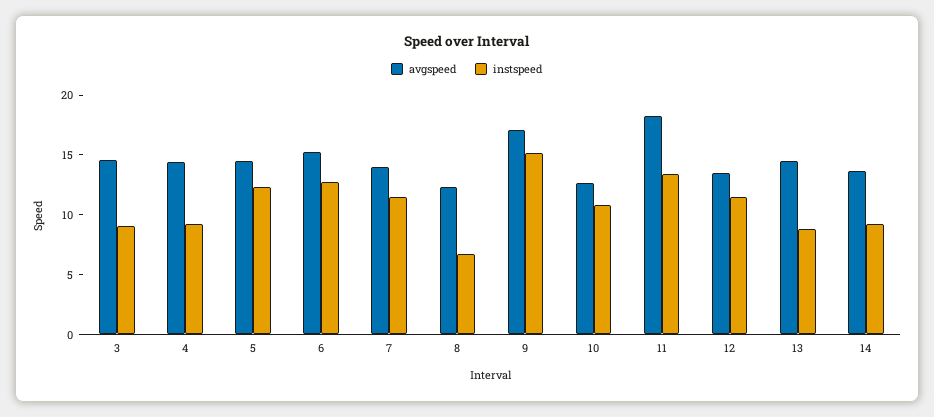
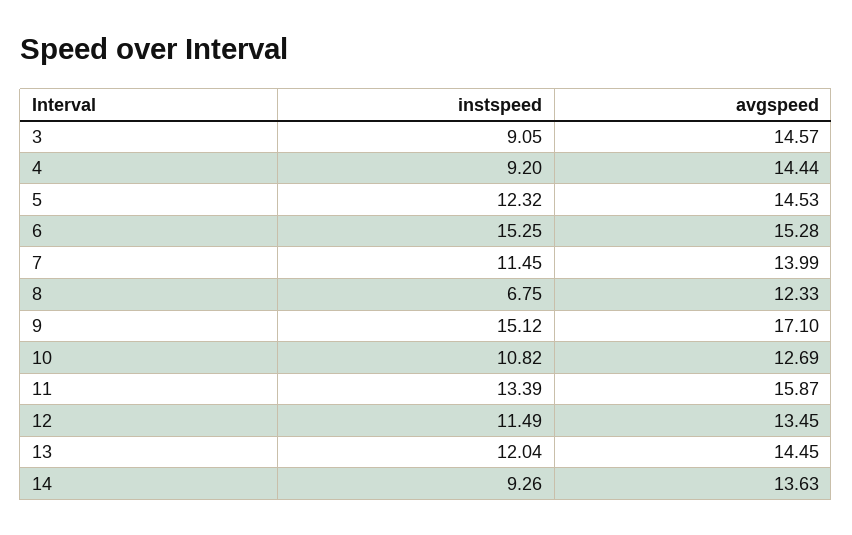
instspeed, 6: 13 -> 15.25
avgspeed, 11: 18 -> 15.87
instspeed, 13: 9 -> 12.04

